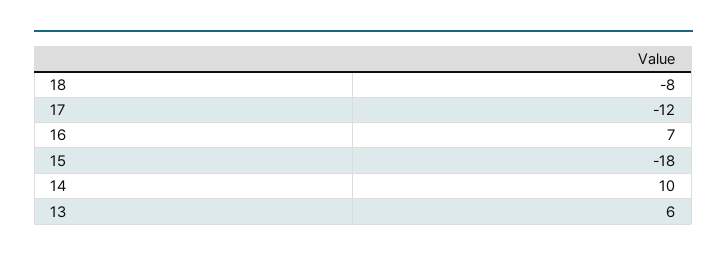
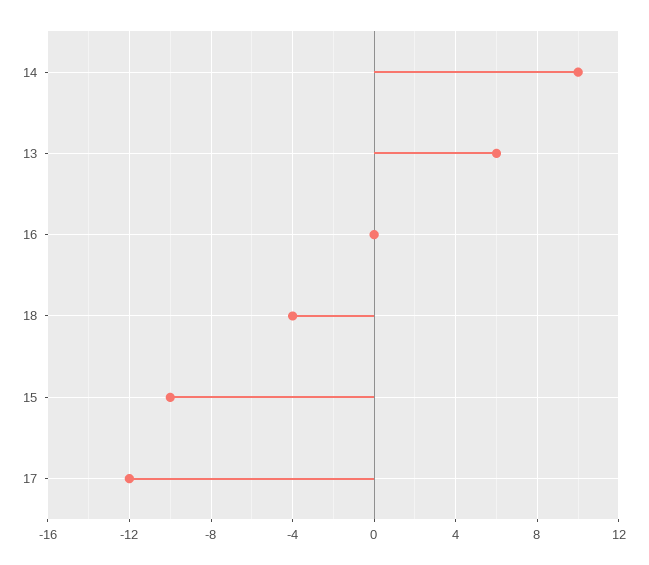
18: -8 -> -4
16: 7 -> 0
15: -18 -> -10

